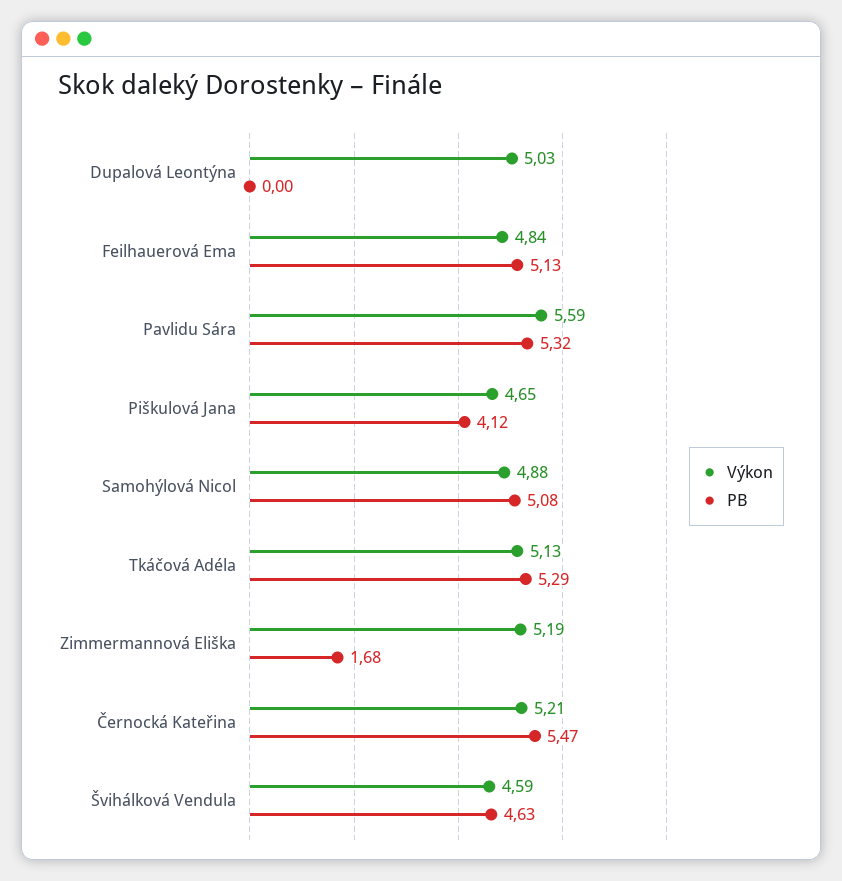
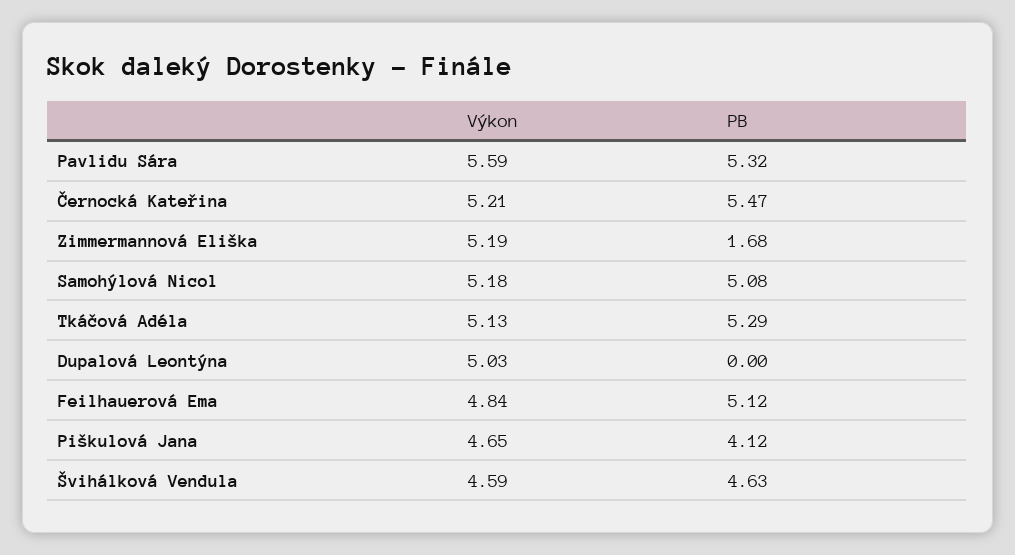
PB, Feilhauerová Ema: 5.13 -> 5.12
Výkon, Samohýlová Nicol: 4.88 -> 5.18

